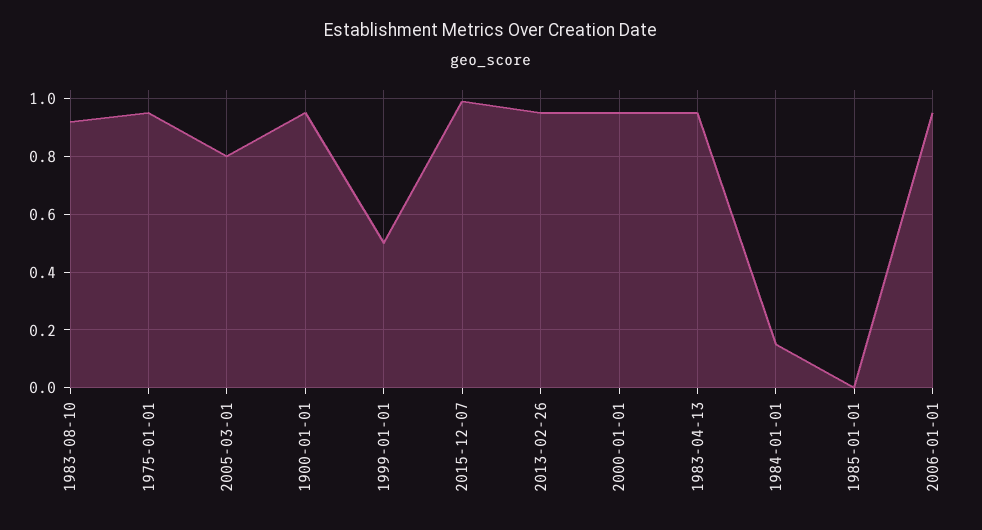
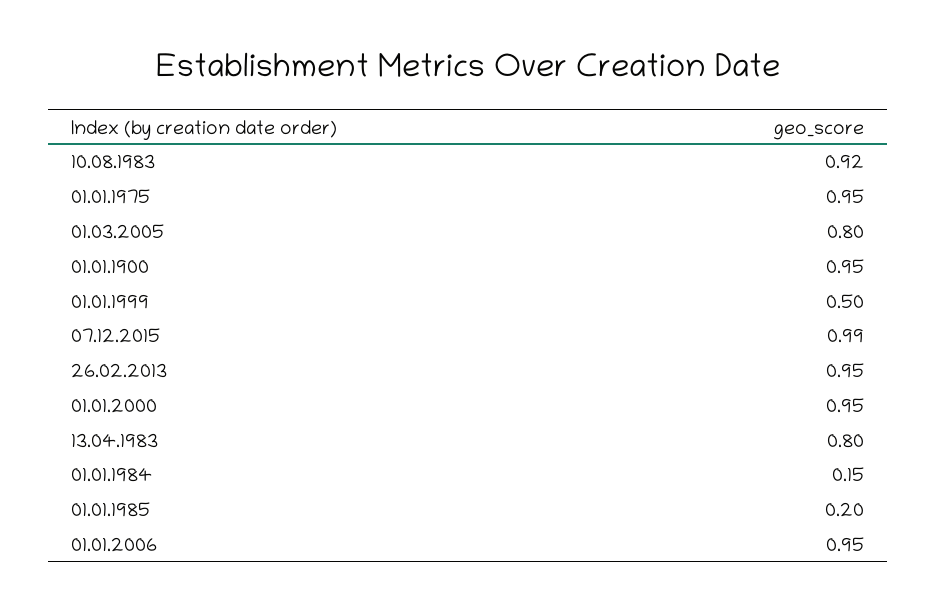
1983-04-13: 0.95 -> 0.8
1985-01-01: 0 -> 0.2

